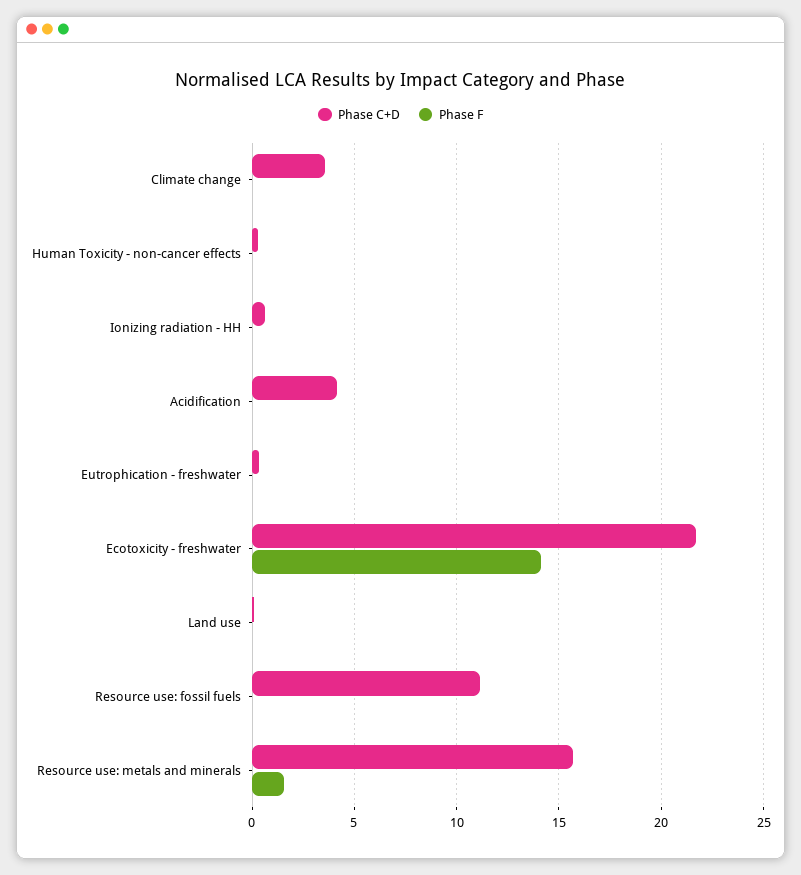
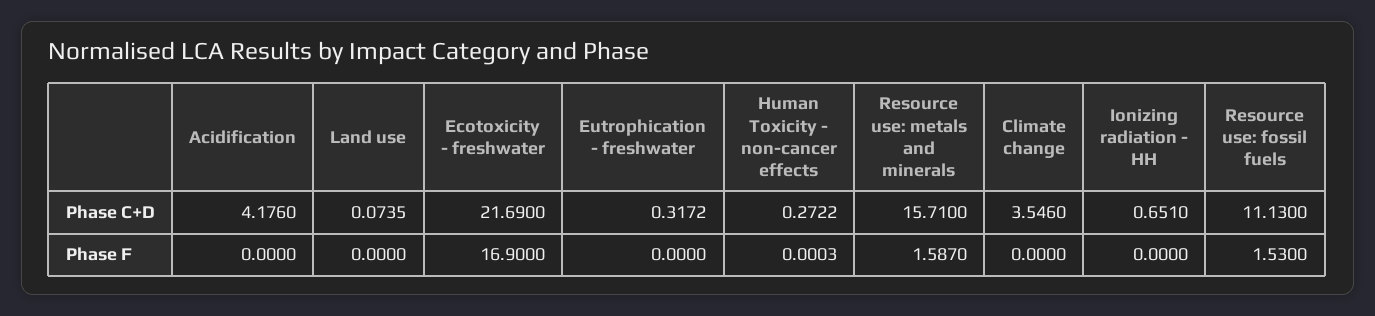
Phase F, Ecotoxicity - freshwater: 14 -> 16.9
Phase F, Resource use: fossil fuels: 0 -> 1.53

